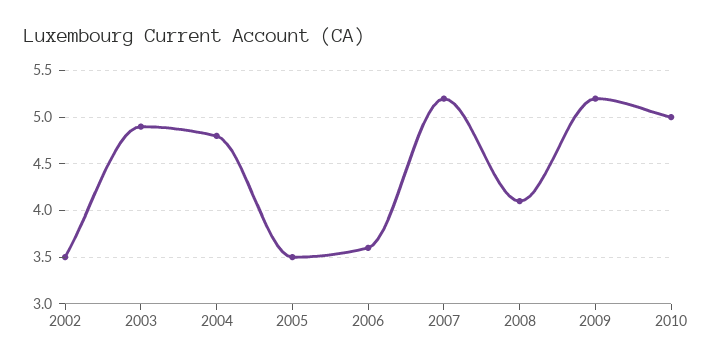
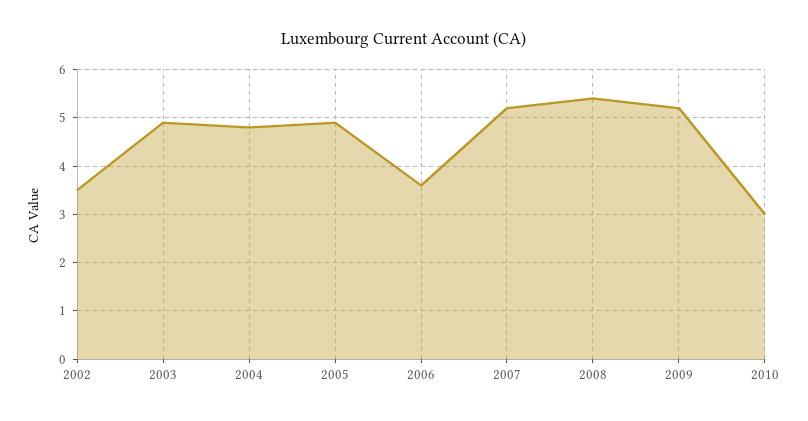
2005: 3.5 -> 5
2008: 4.1 -> 5.5
2010: 5 -> 3

